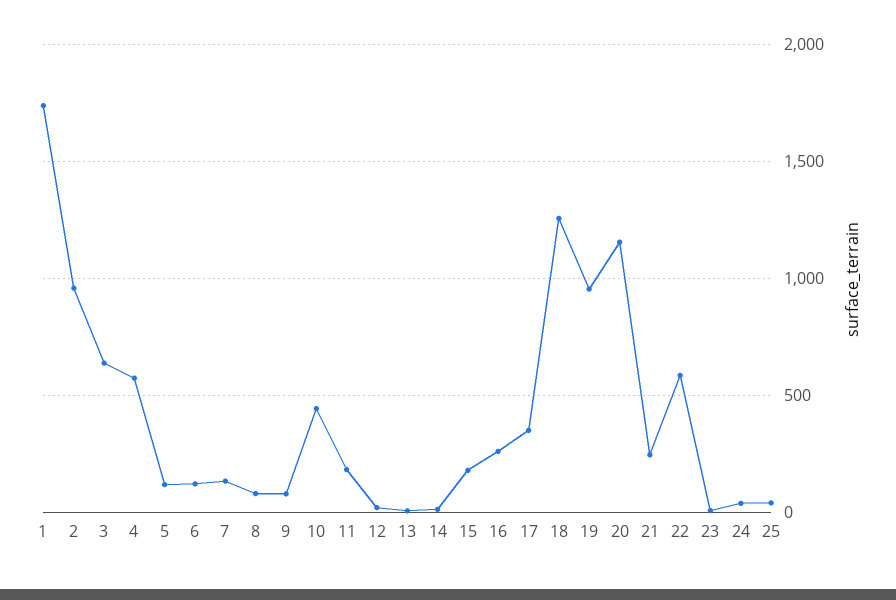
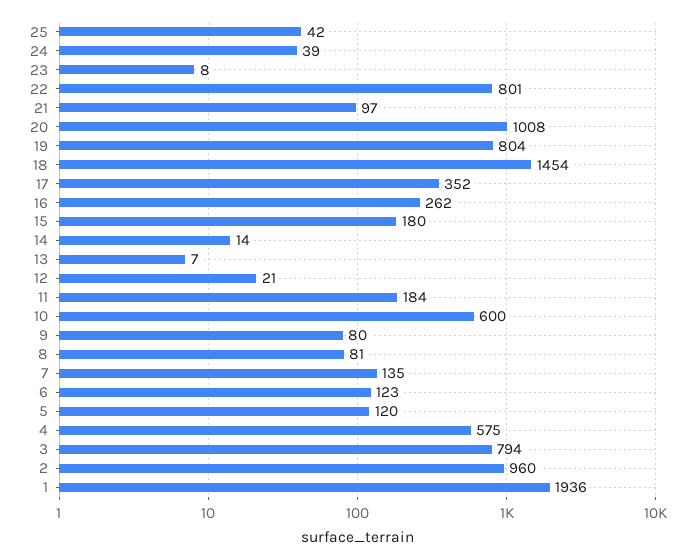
1: 1750 -> 1936
3: 650 -> 794
10: 450 -> 600
18: 1250 -> 1454
19: 950 -> 804
20: 1150 -> 1008
21: 250 -> 97
22: 600 -> 801

